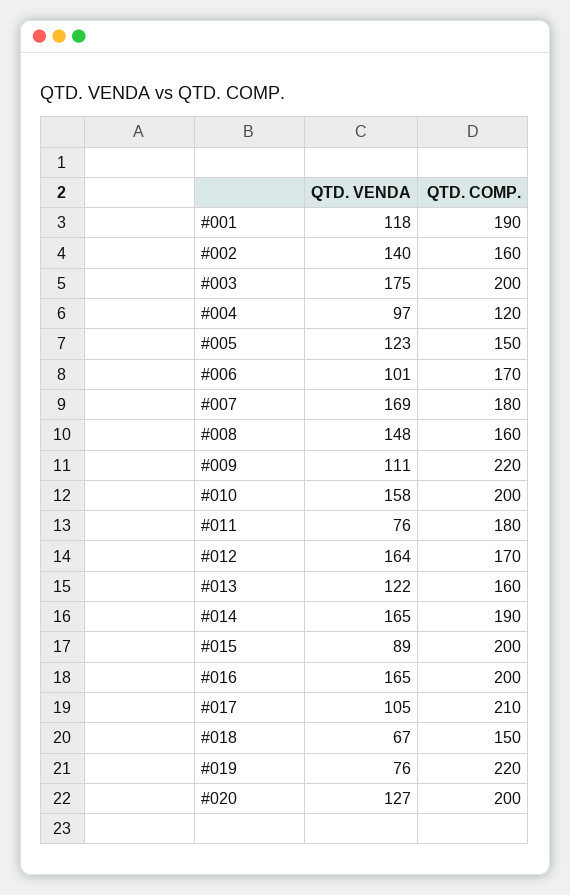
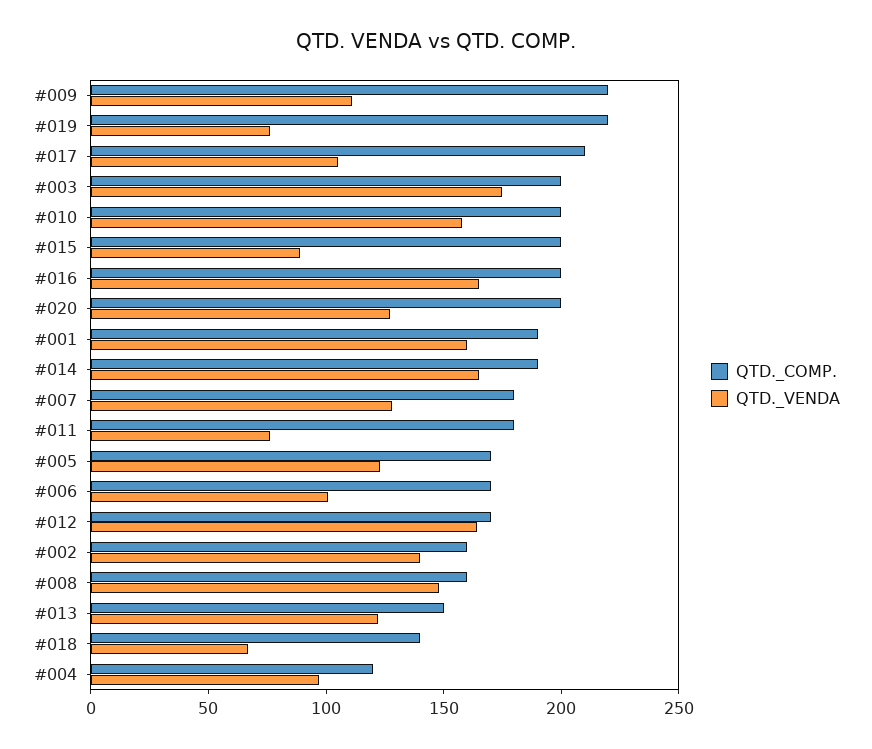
QTD. VENDA, #001: 118 -> 160
QTD. COMP., #005: 150 -> 170
QTD. VENDA, #007: 169 -> 130
QTD. COMP., #013: 160 -> 150
QTD. COMP., #018: 150 -> 140

